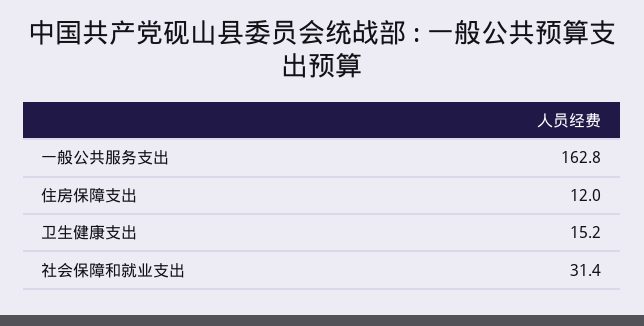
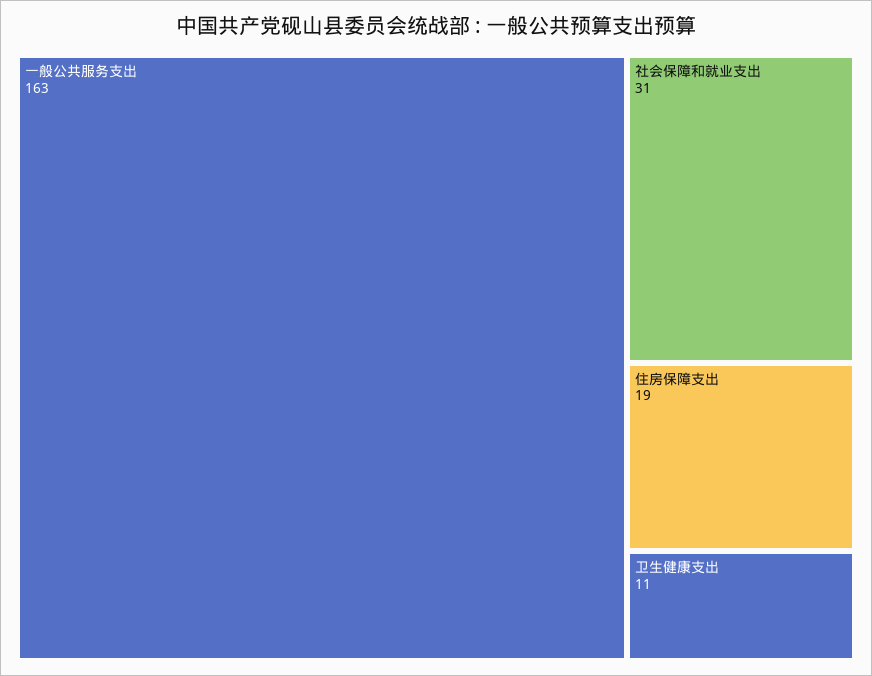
住房保障支出: 12 -> 19
卫生健康支出: 15.2 -> 11

